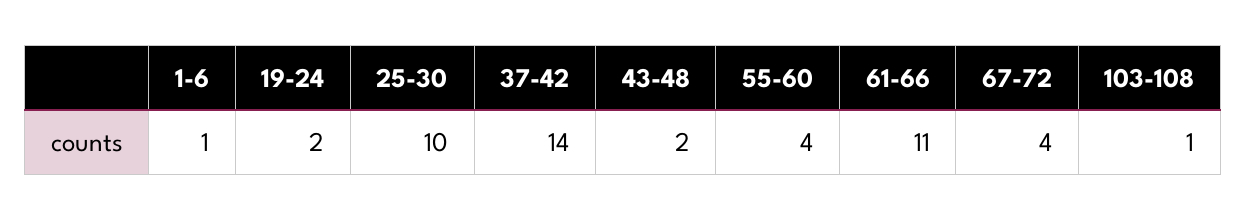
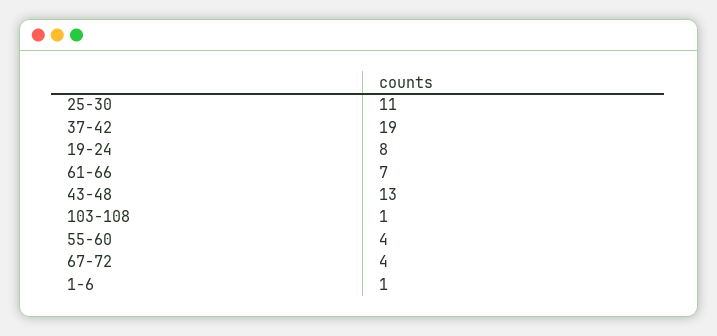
19-24: 2 -> 8
25-30: 10 -> 11
37-42: 14 -> 19
43-48: 2 -> 13
61-66: 11 -> 7

